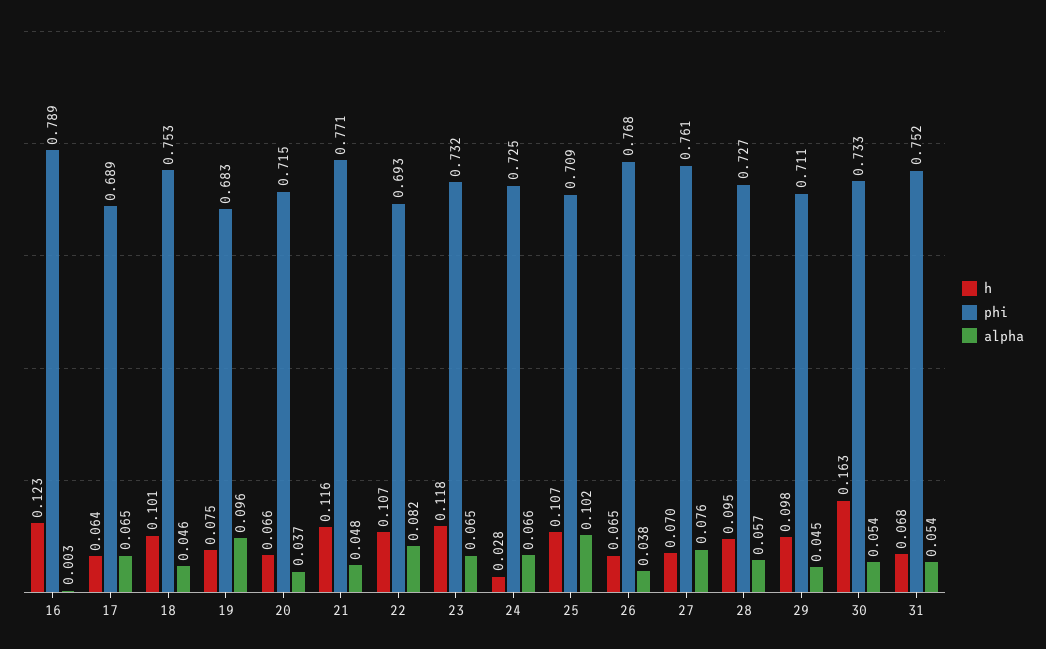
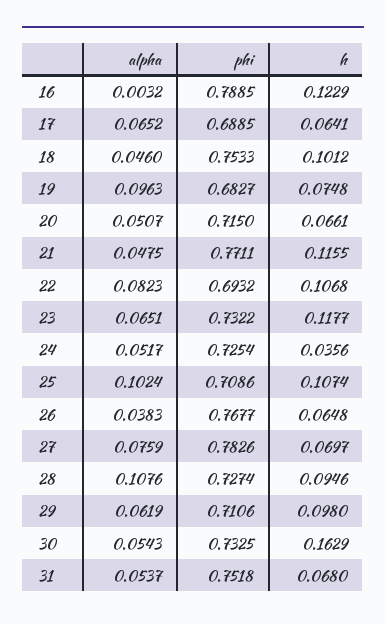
alpha, 20: 0.037 -> 0.0507
h, 24: 0.028 -> 0.0356
alpha, 24: 0.066 -> 0.0517
phi, 27: 0.761 -> 0.7826
alpha, 28: 0.057 -> 0.1076
alpha, 29: 0.045 -> 0.0619

